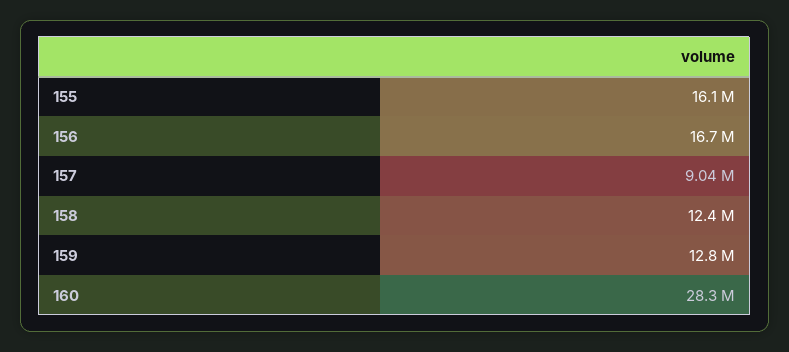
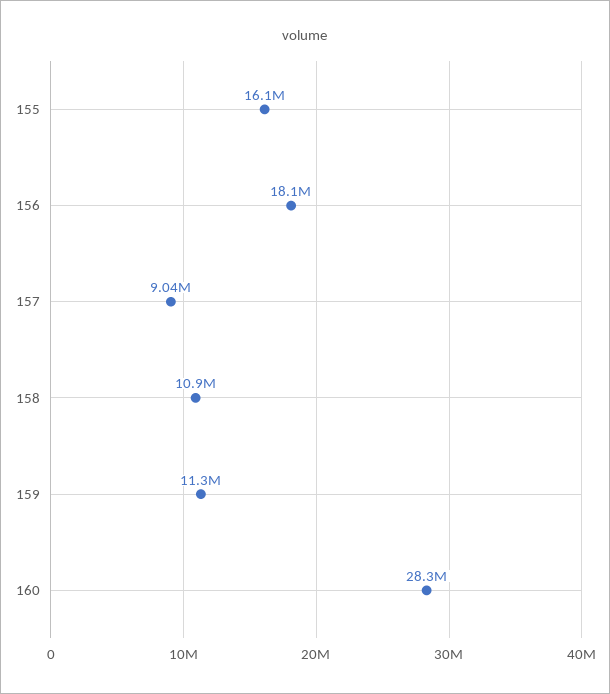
156: 16700000 -> 18100000
158: 12400000 -> 10900000
159: 12800000 -> 11300000

